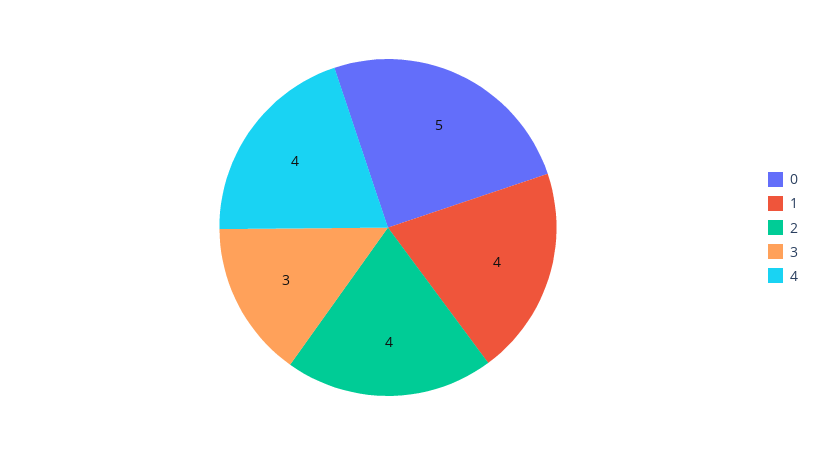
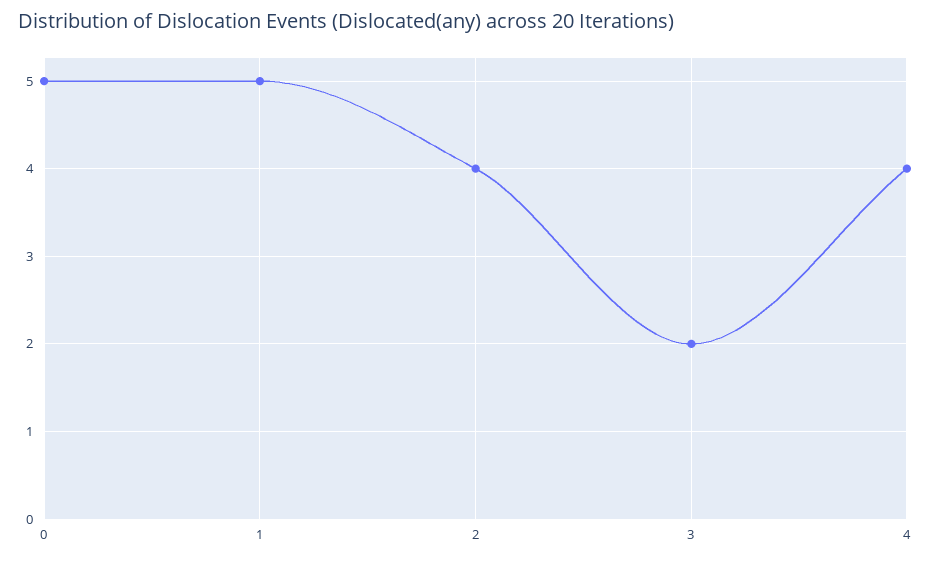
1: 4 -> 5
3: 3 -> 2

